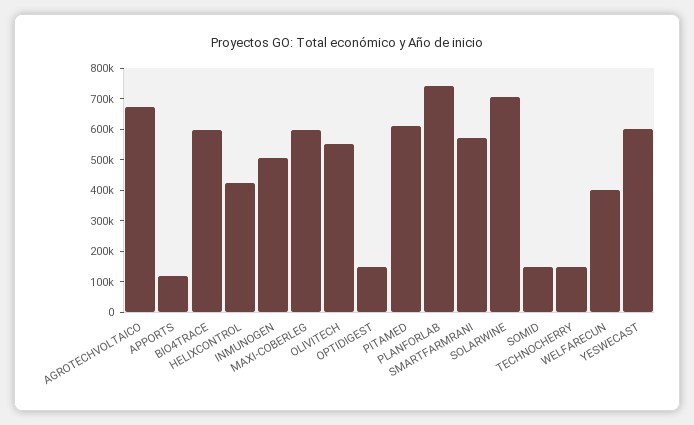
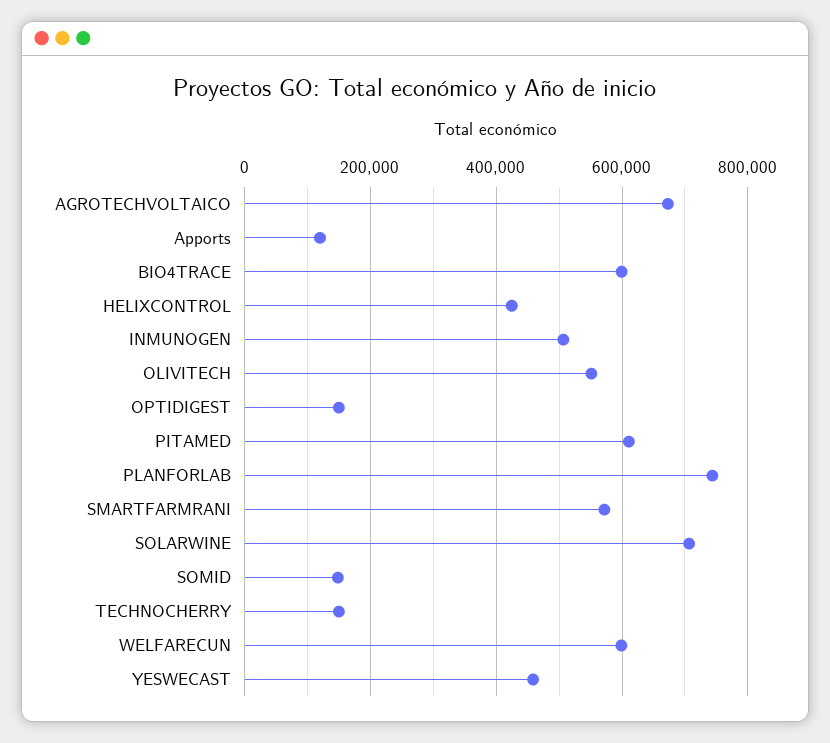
MAXI-COBERLEG: 600000 -> none
WELFARECUN: 400000 -> 600000
YESWECAST: 600000 -> 460000

